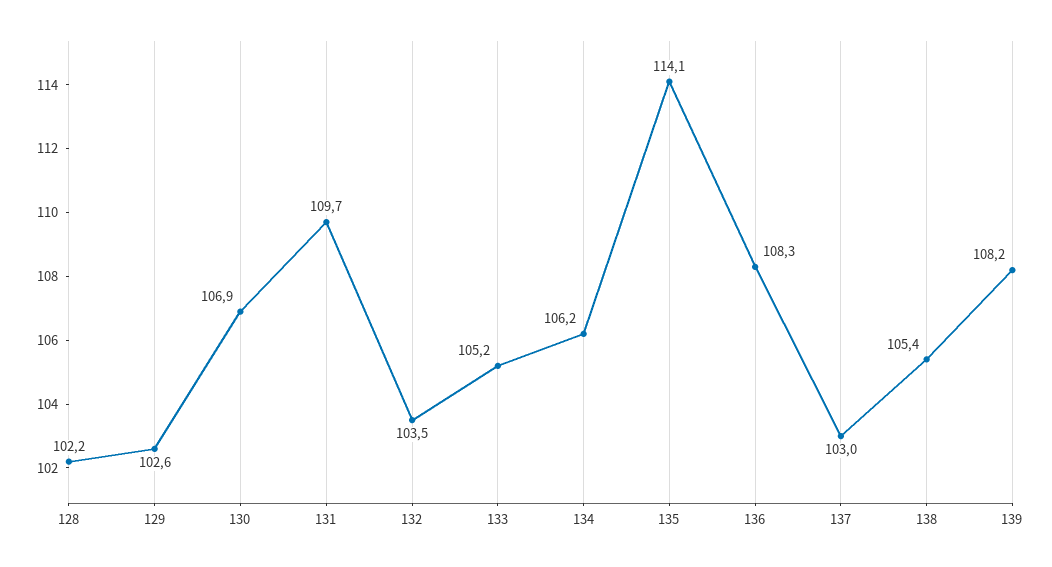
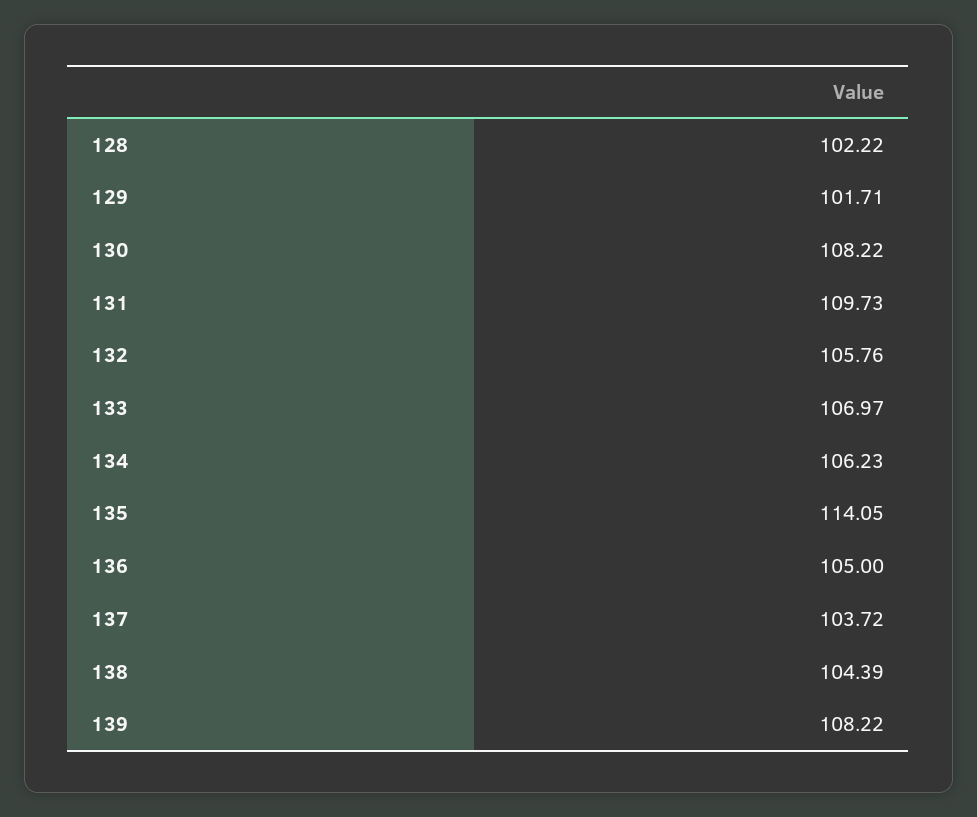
129: 102.6 -> 101.71
130: 106.9 -> 108.22
132: 103.5 -> 105.76
133: 105.2 -> 106.97
136: 108.3 -> 105
137: 103 -> 103.72
138: 105.4 -> 104.39

